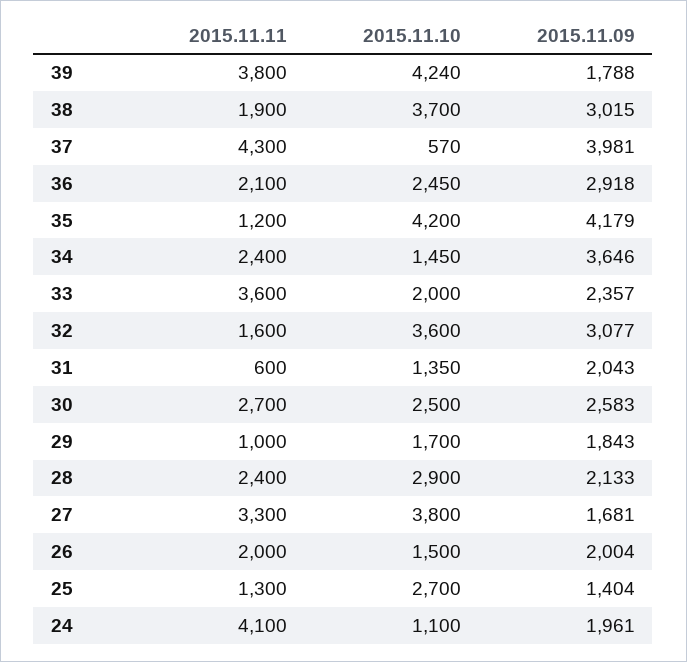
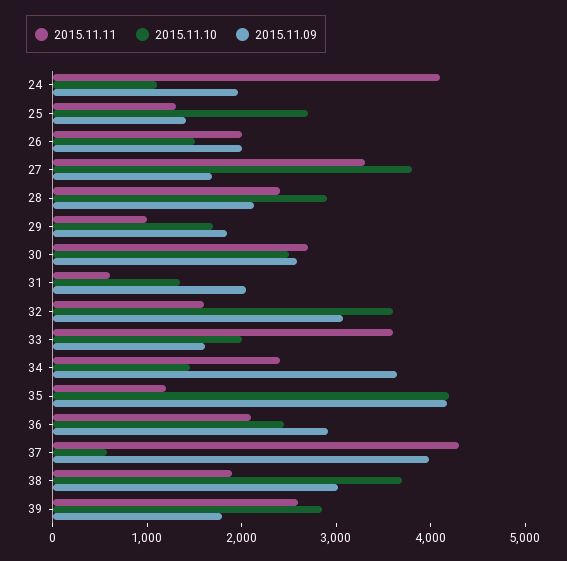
2015.11.11, 39: 3800 -> 2600
2015.11.10, 39: 4240 -> 2800
2015.11.09, 33: 2357 -> 1600

